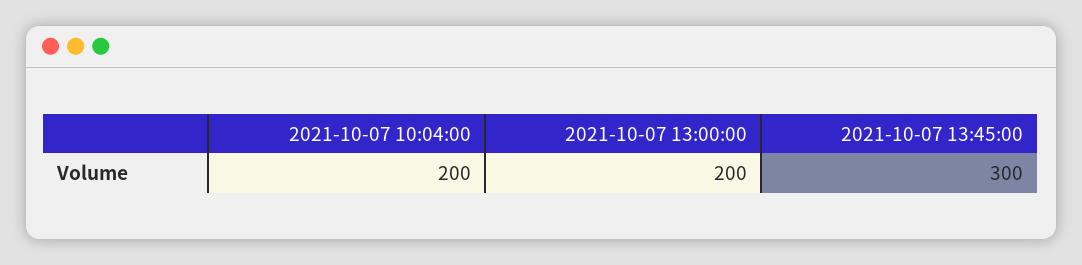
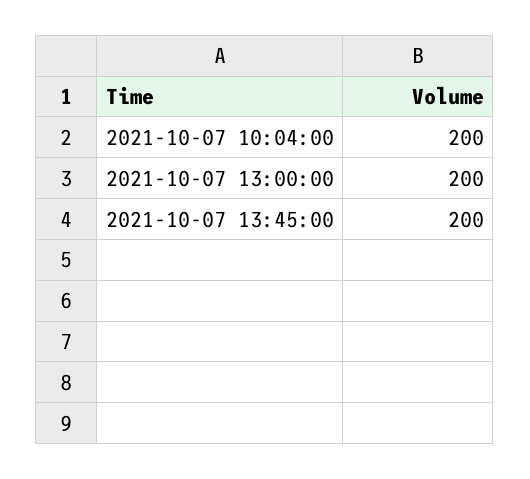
2021-10-07 13:45:00: 300 -> 200

